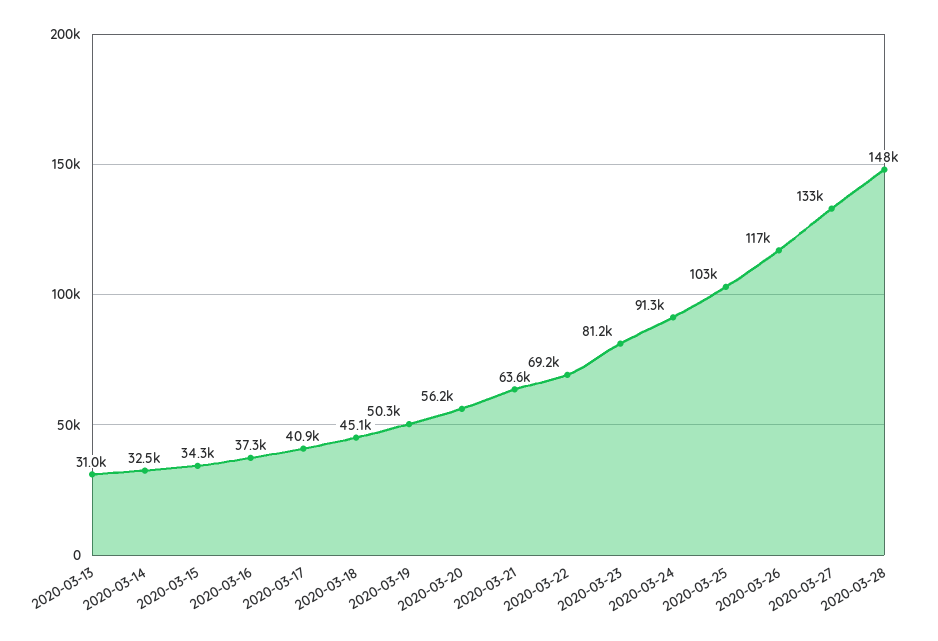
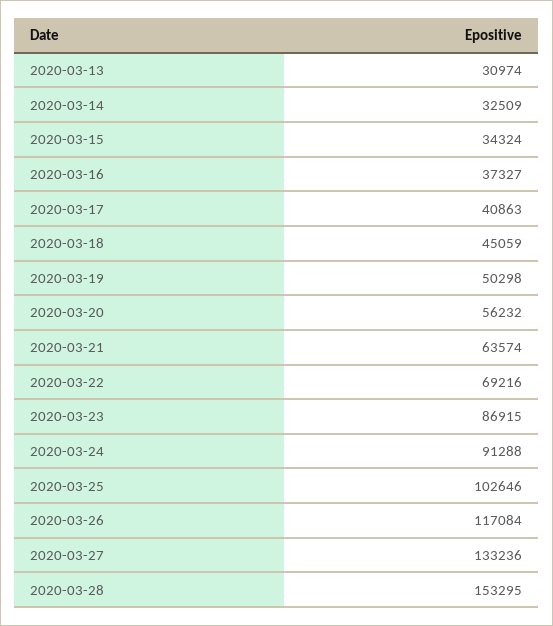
2020-03-23: 81200 -> 86915
2020-03-28: 148000 -> 153295

